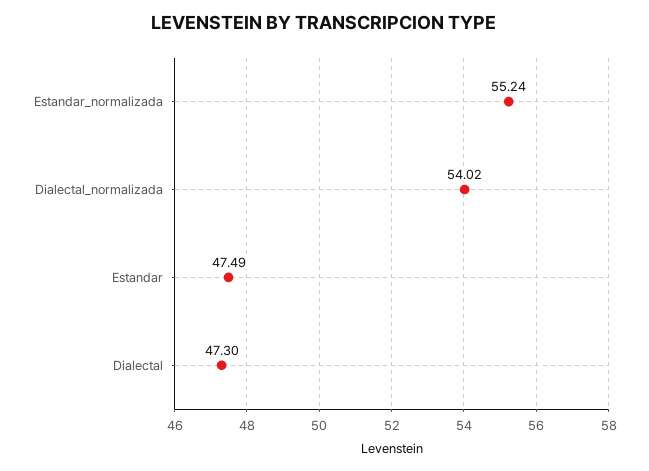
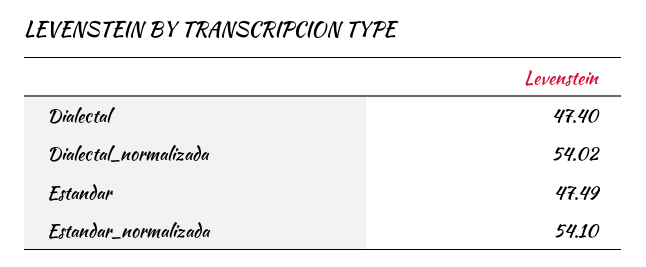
Estandar_normalizada: 55.24 -> 54.1
Dialectal: 47.3 -> 47.4

